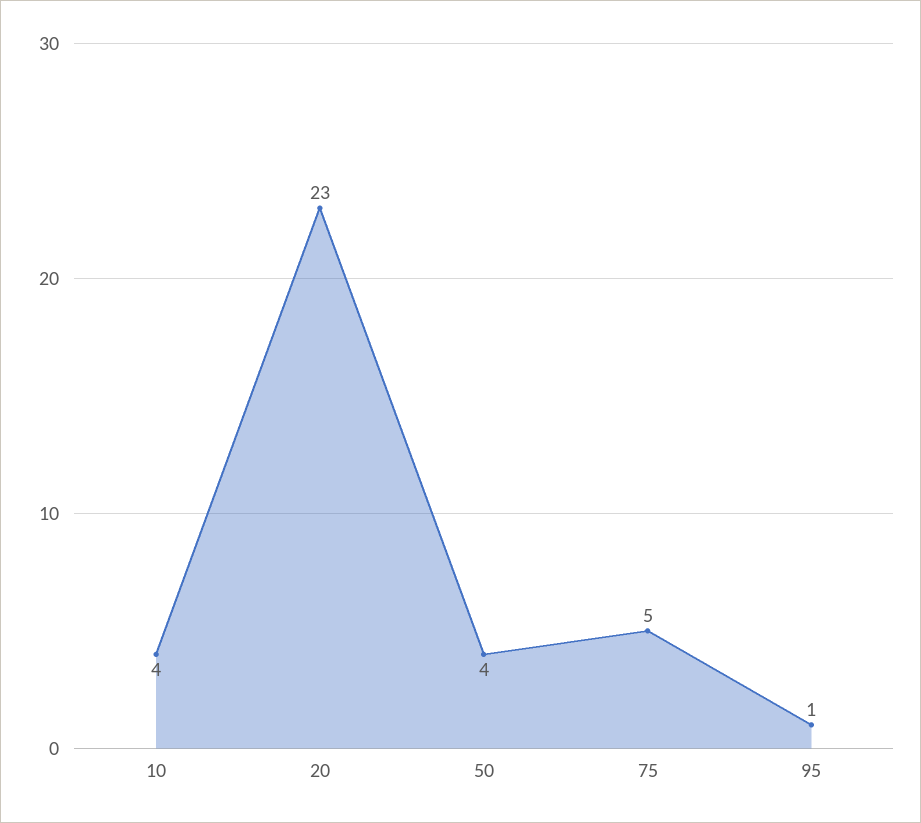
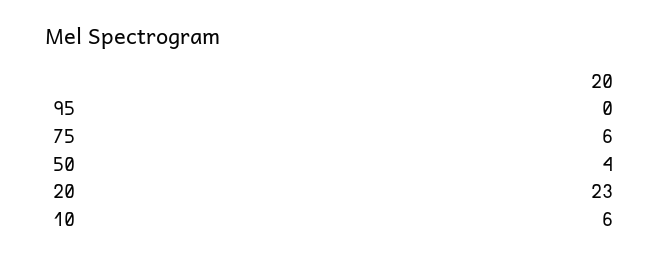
10: 4 -> 6
75: 5 -> 6
95: 1 -> 0

